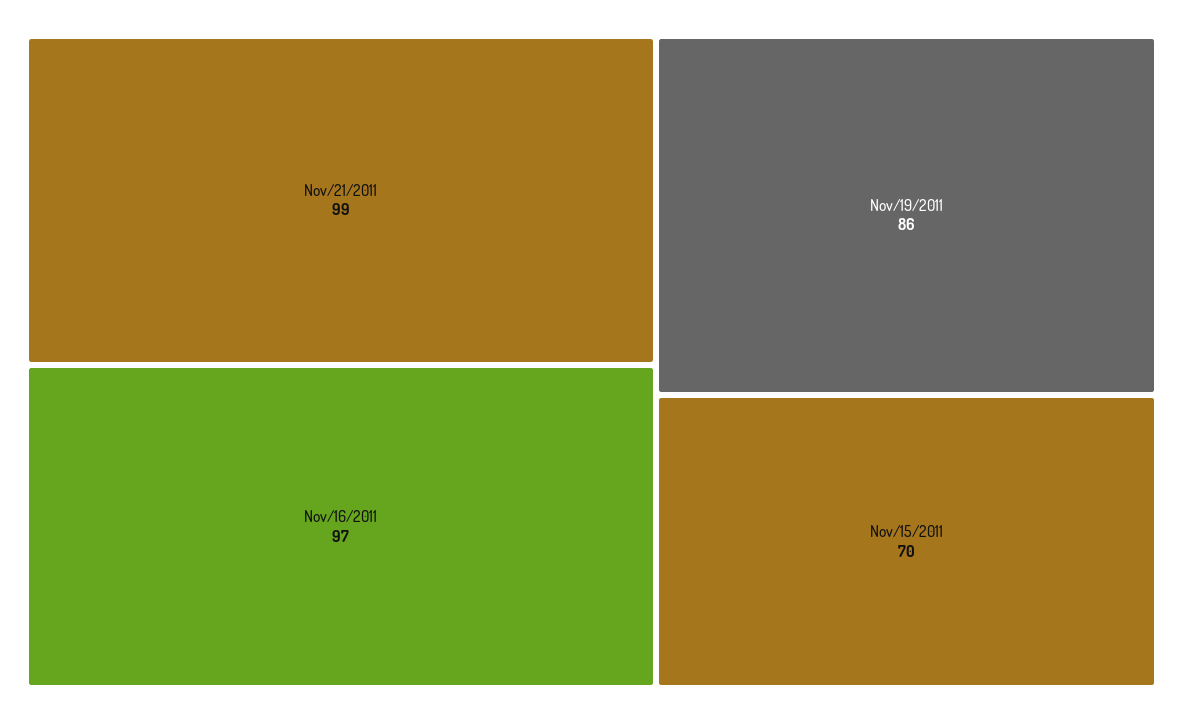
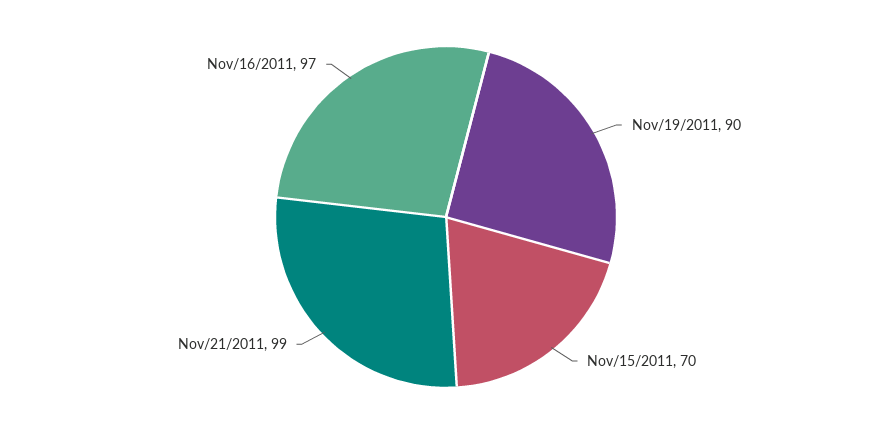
Nov/19/2011: 86 -> 90

